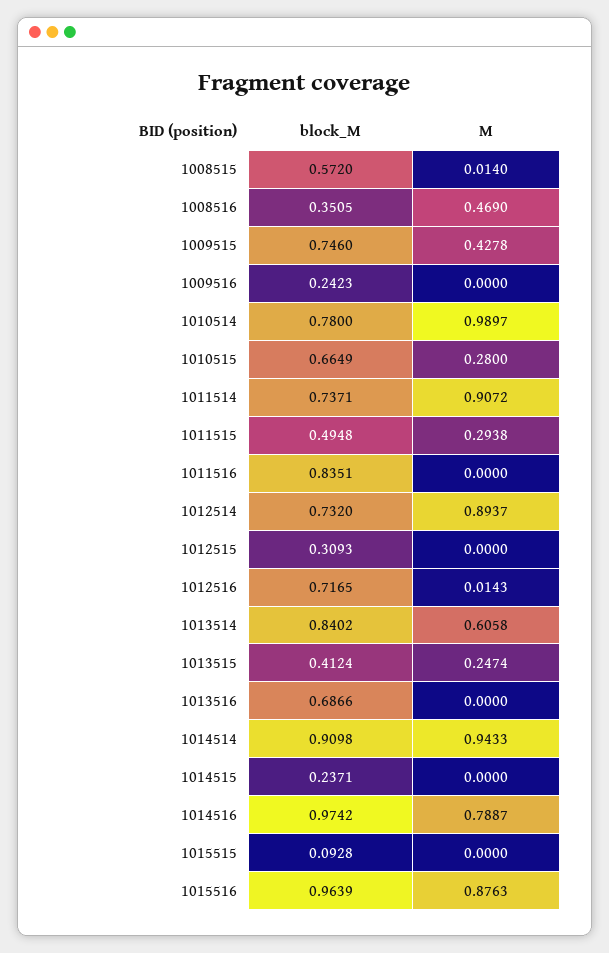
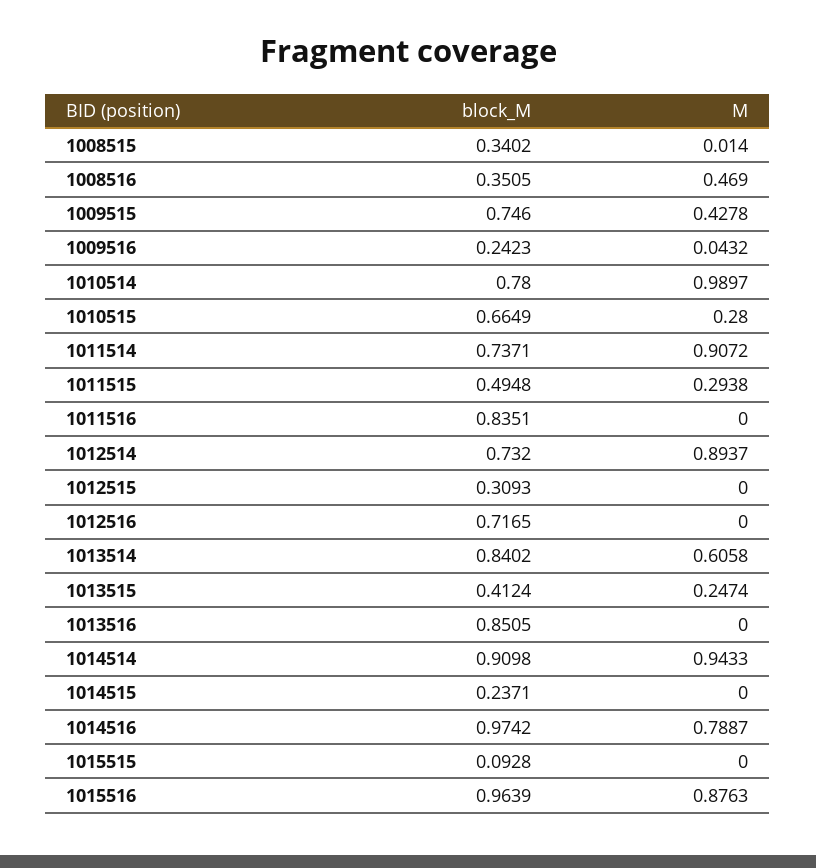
block_M, 1008515: 0.572 -> 0.3402
M, 1009516: 0 -> 0.0432
M, 1012516: 0.0143 -> 0
block_M, 1013516: 0.6866 -> 0.8505

